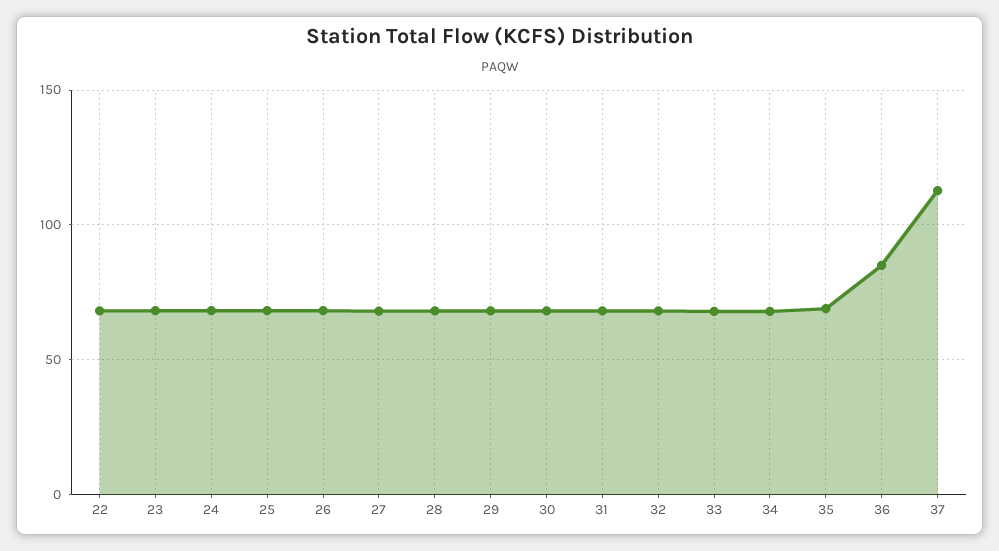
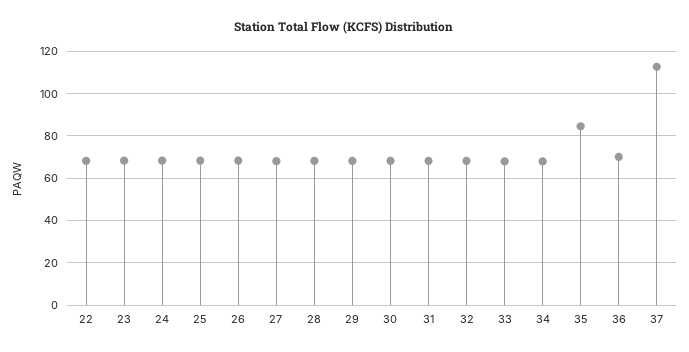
35: 70 -> 85
36: 85 -> 70

